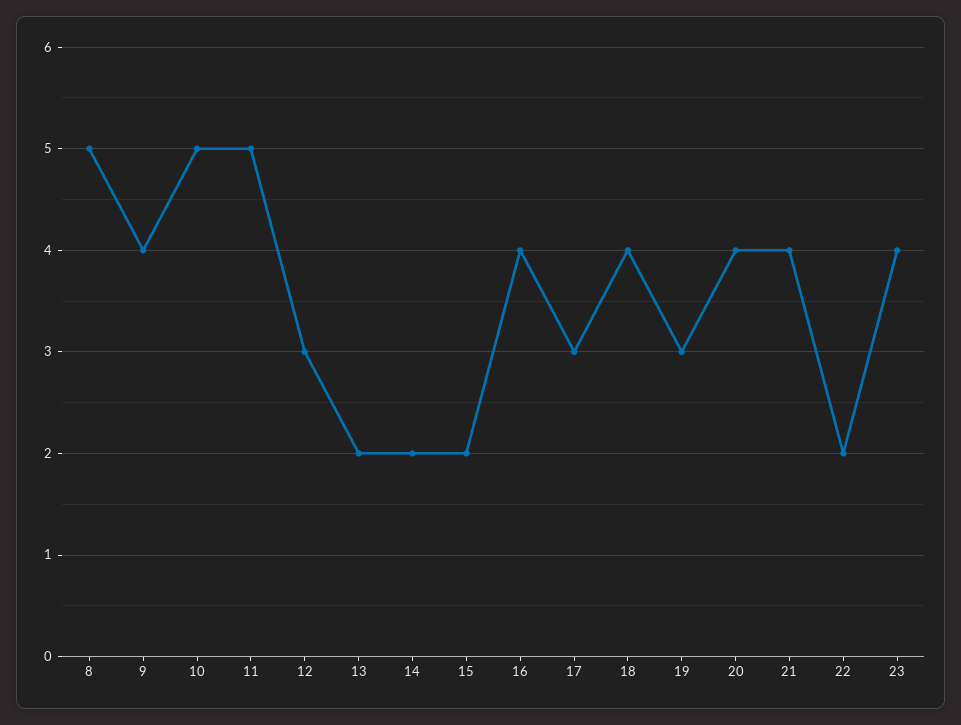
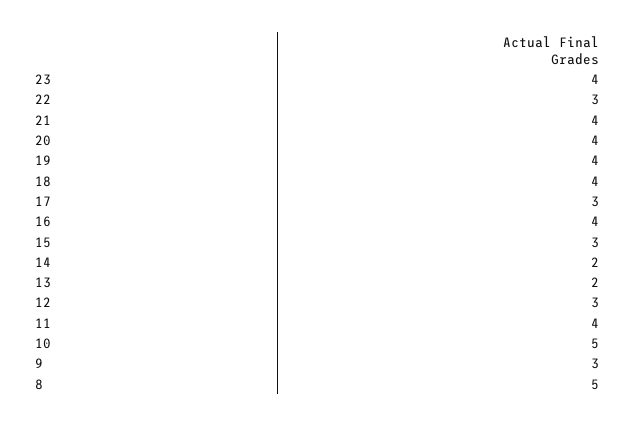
9: 4 -> 3
11: 5 -> 4
15: 2 -> 3
19: 3 -> 4
22: 2 -> 3

